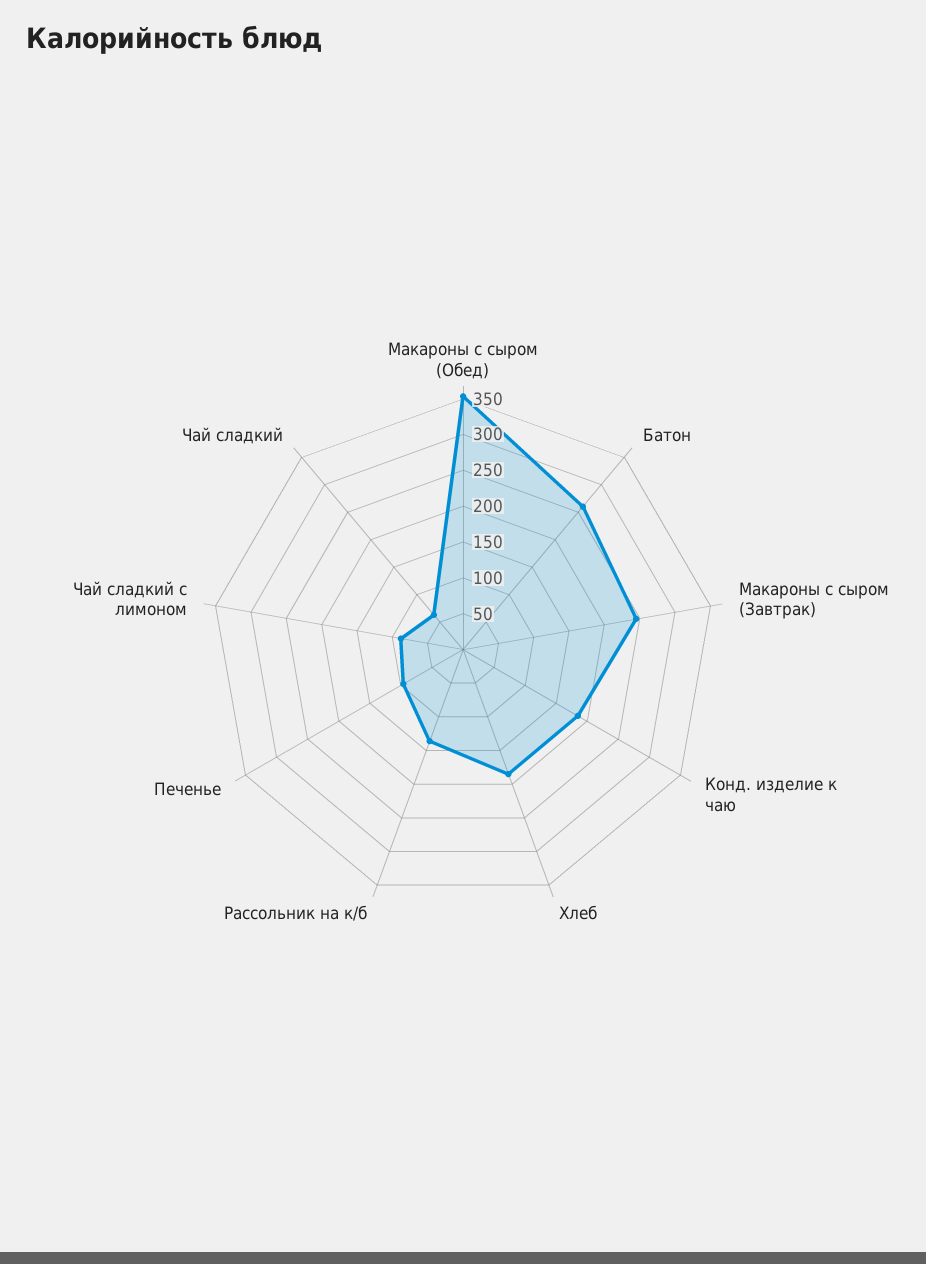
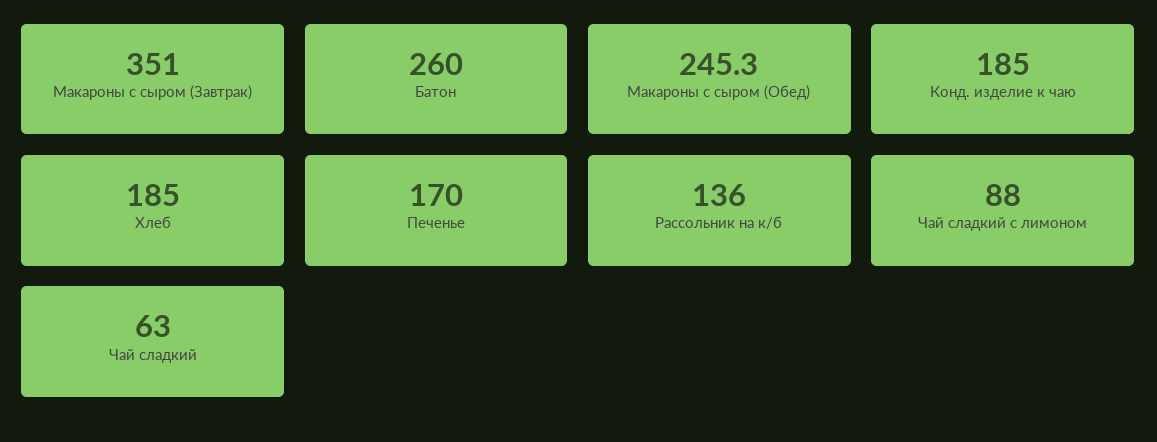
Макароны с сыром (Обед): 350 -> 245.3
Макароны с сыром (Завтрак): 250 -> 351
Печенье: 100 -> 170

